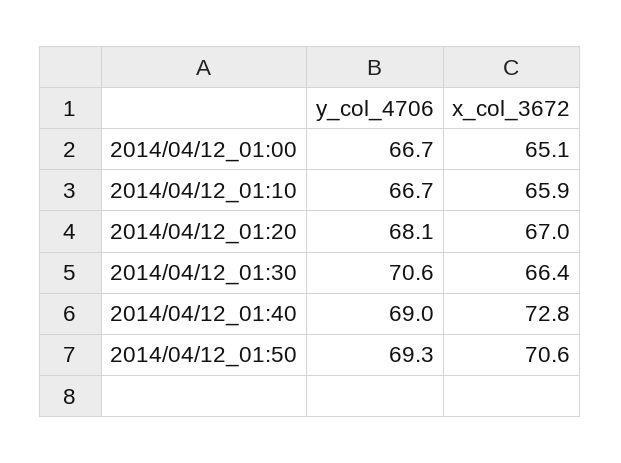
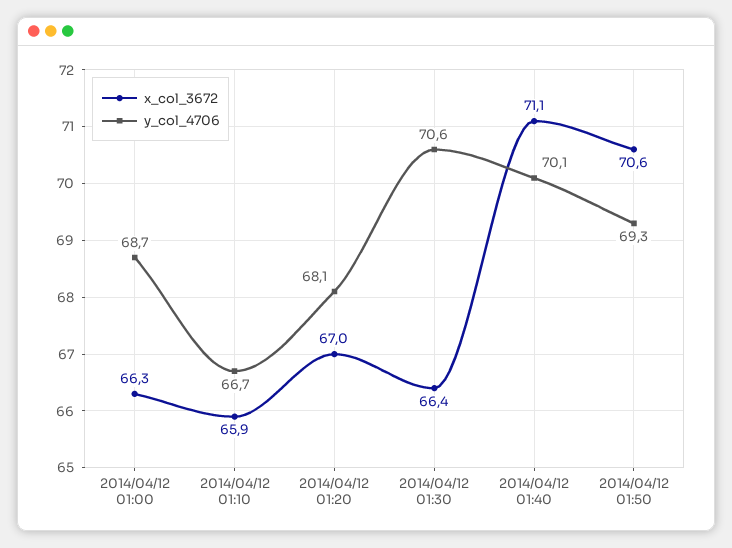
y_col_4706, 2014/04/12_01:00: 66.7 -> 68.7
x_col_3672, 2014/04/12_01:00: 65.1 -> 66.3
y_col_4706, 2014/04/12_01:40: 69 -> 70.1
x_col_3672, 2014/04/12_01:40: 72.8 -> 71.1

